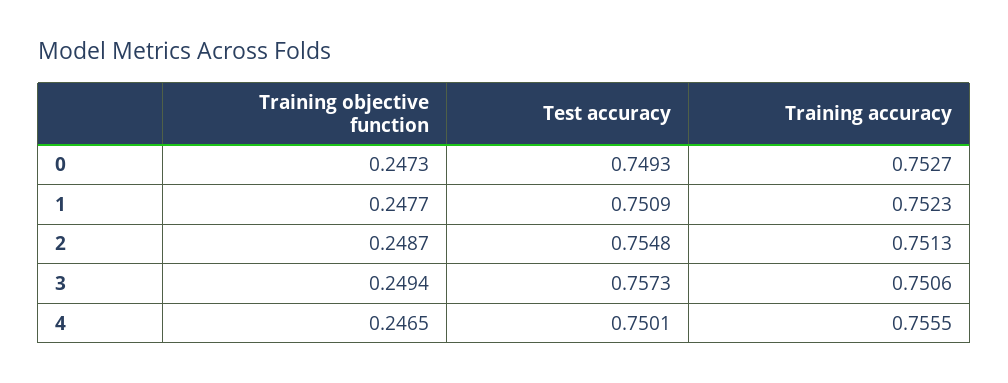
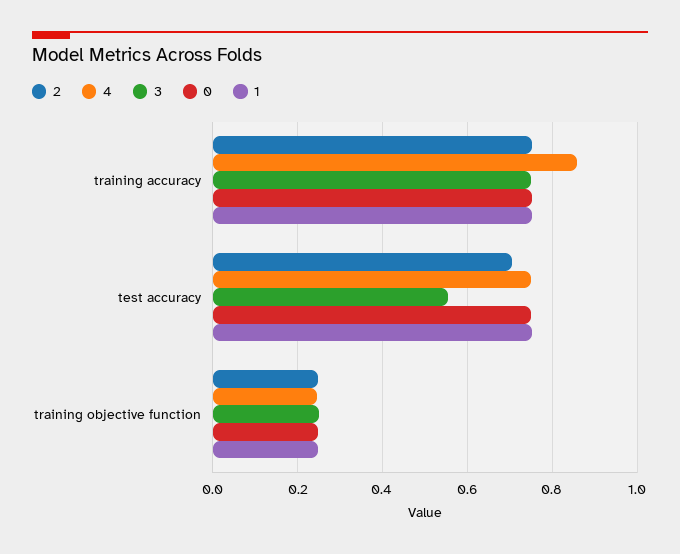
2, Test accuracy: 0.7548 -> 0.7
3, Test accuracy: 0.7573 -> 0.56
4, Training accuracy: 0.7555 -> 0.86

